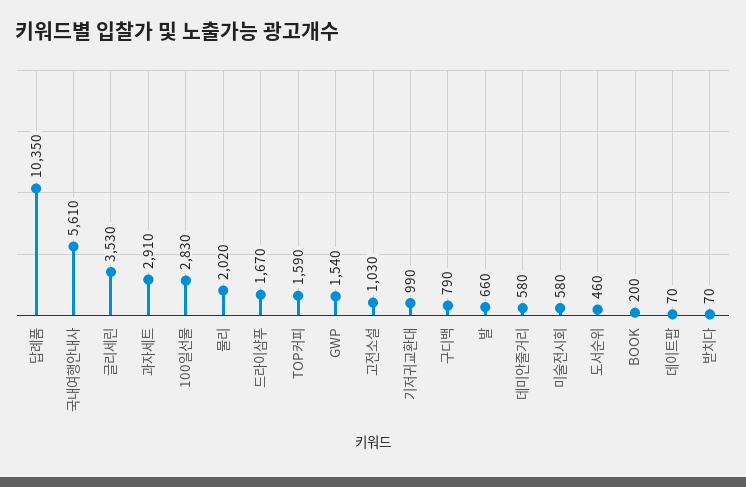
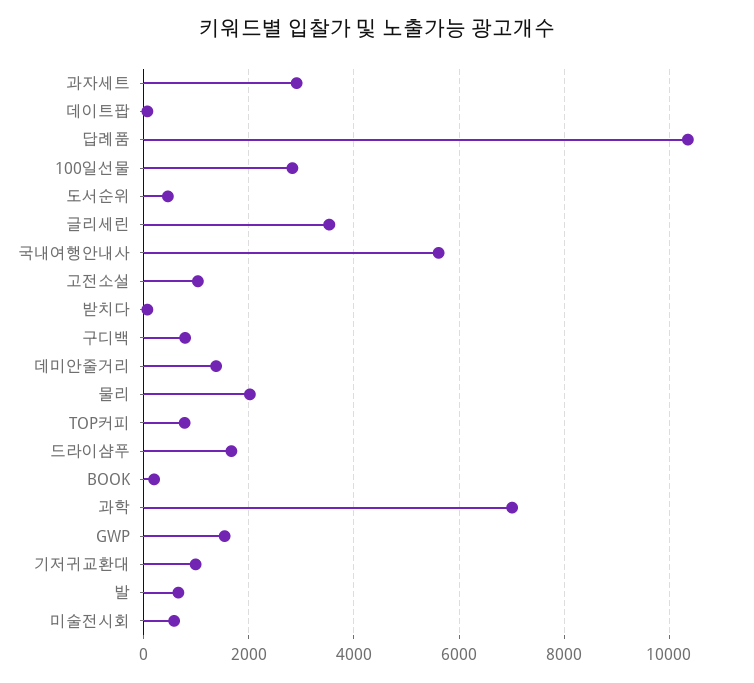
TOP커피: 1590 -> 800
데미안줄거리: 580 -> 1400
과학: none -> 7000

